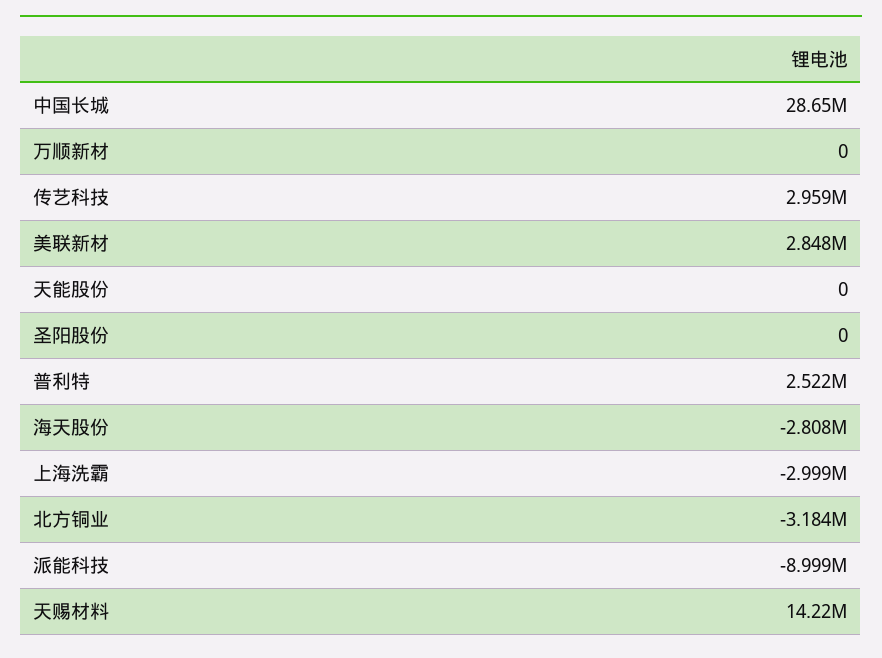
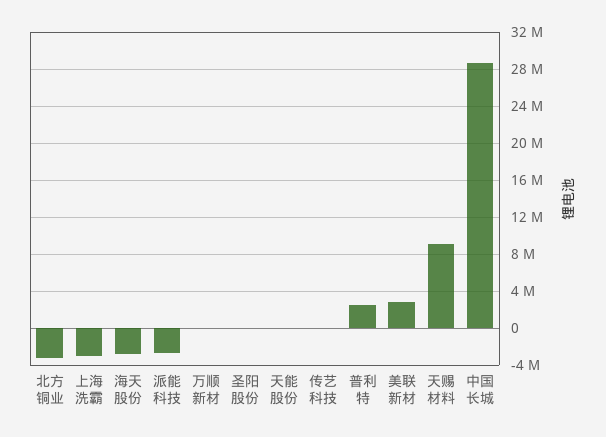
传艺科技: 2959000 -> 0
派能科技: -8999000 -> -3000000
天赐材料: 14220000 -> 9000000

